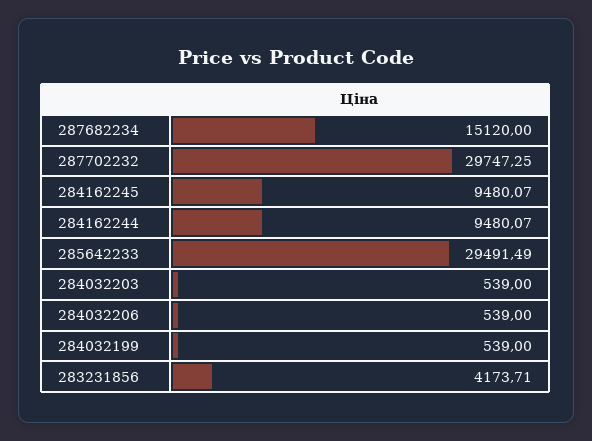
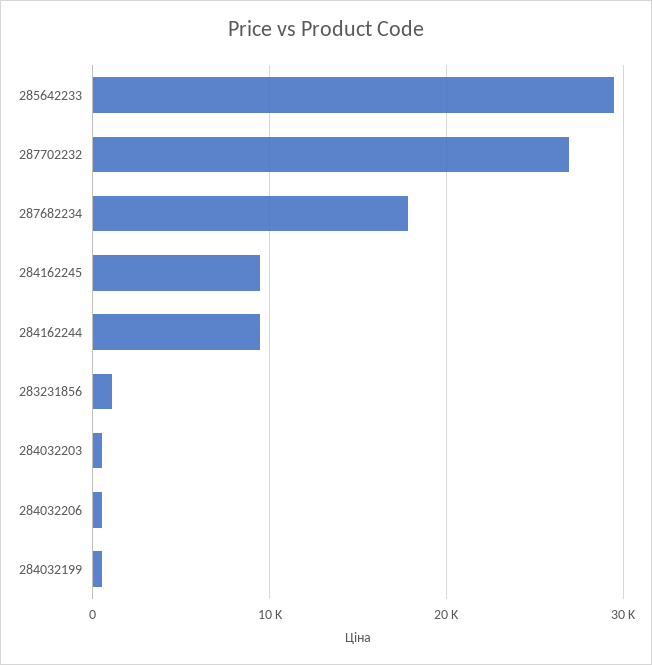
287682234: 15120 -> 18000
287702232: 29747.25 -> 27000
283231856: 4173.71 -> 1000

